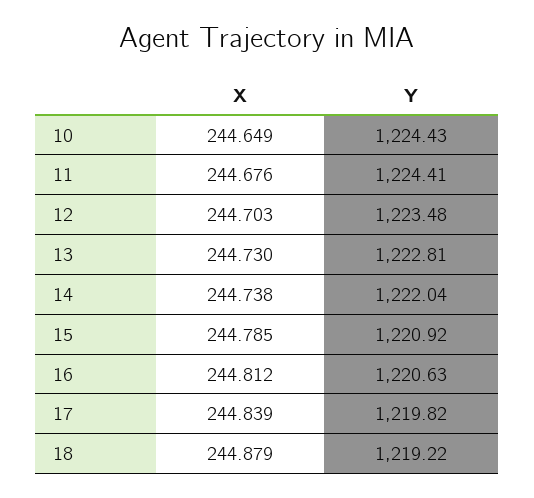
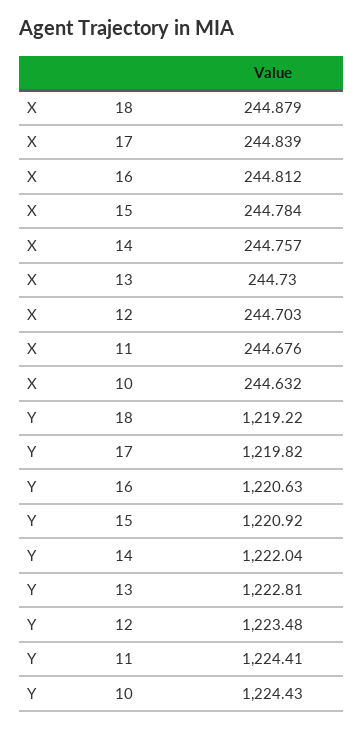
X, 10: 244.649 -> 244.632
X, 14: 244.738 -> 244.757
X, 15: 244.785 -> 244.784

